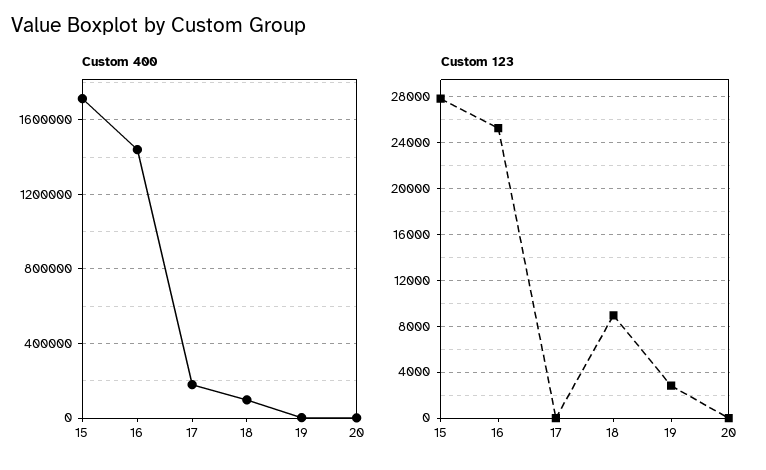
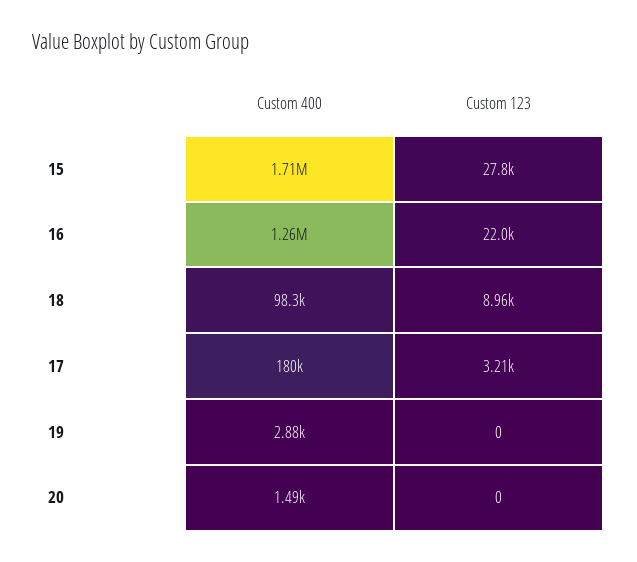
Custom 400, 16: 1450000 -> 1260000
Custom 123, 16: 25000 -> 22000
Custom 123, 17: 0 -> 3210
Custom 123, 19: 3000 -> 0

